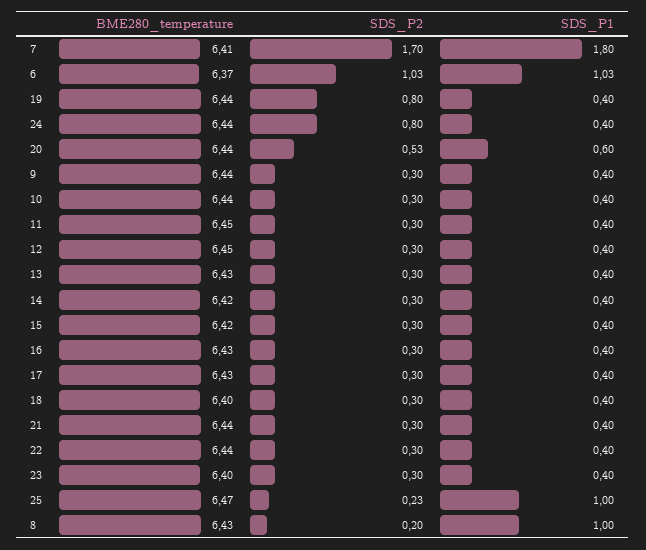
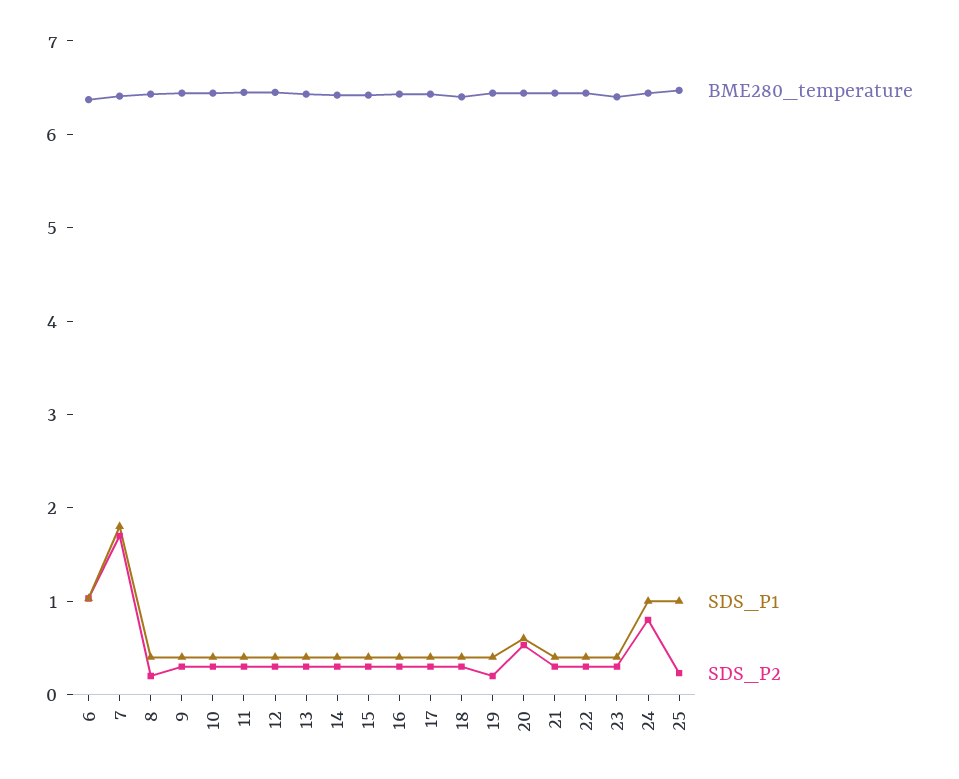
SDS_P2, 19: 0.8 -> 0.2
SDS_P1, 24: 0.4 -> 1
SDS_P1, 8: 1 -> 0.4

